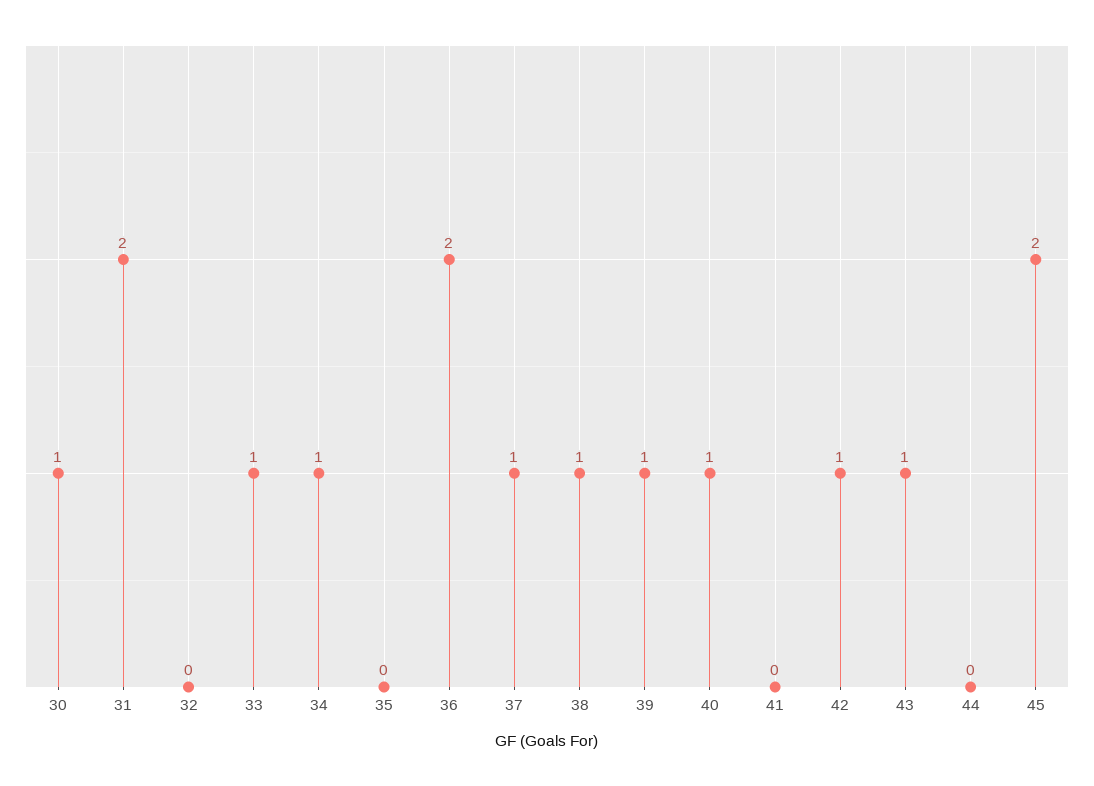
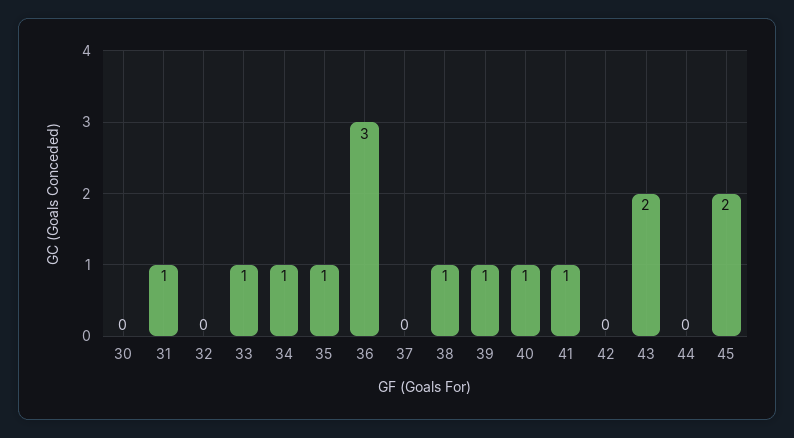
30: 1 -> 0
31: 2 -> 1
35: 0 -> 1
36: 2 -> 3
37: 1 -> 0
41: 0 -> 1
42: 1 -> 0
43: 1 -> 2

